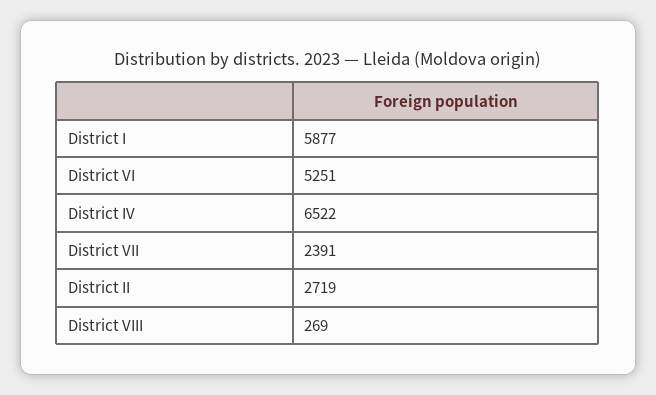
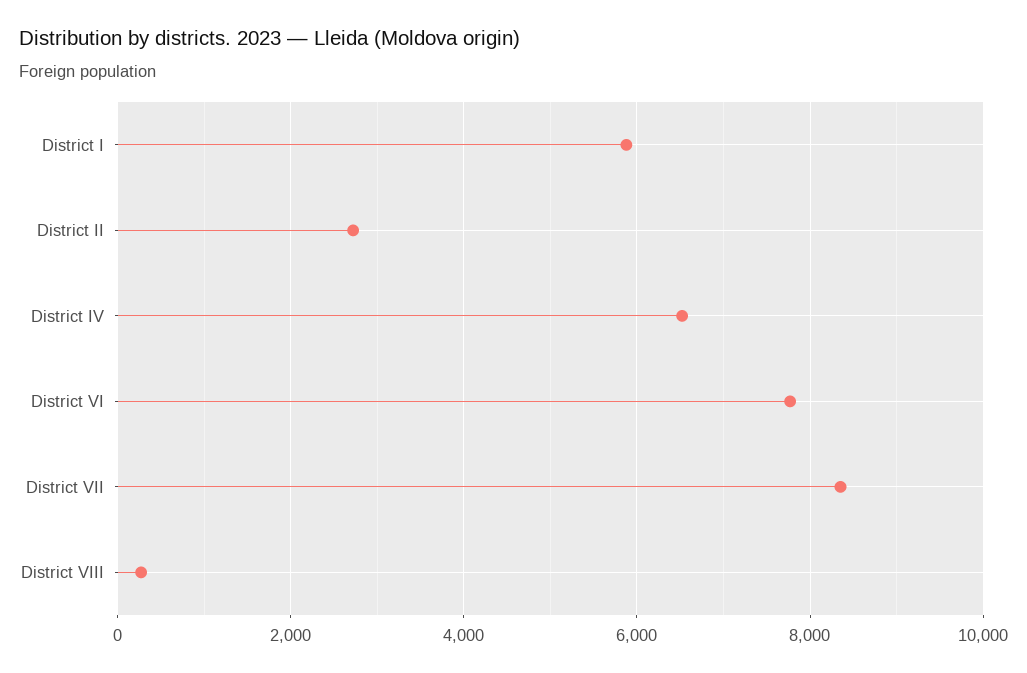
District VI: 5251 -> 7800
District VII: 2391 -> 8400

